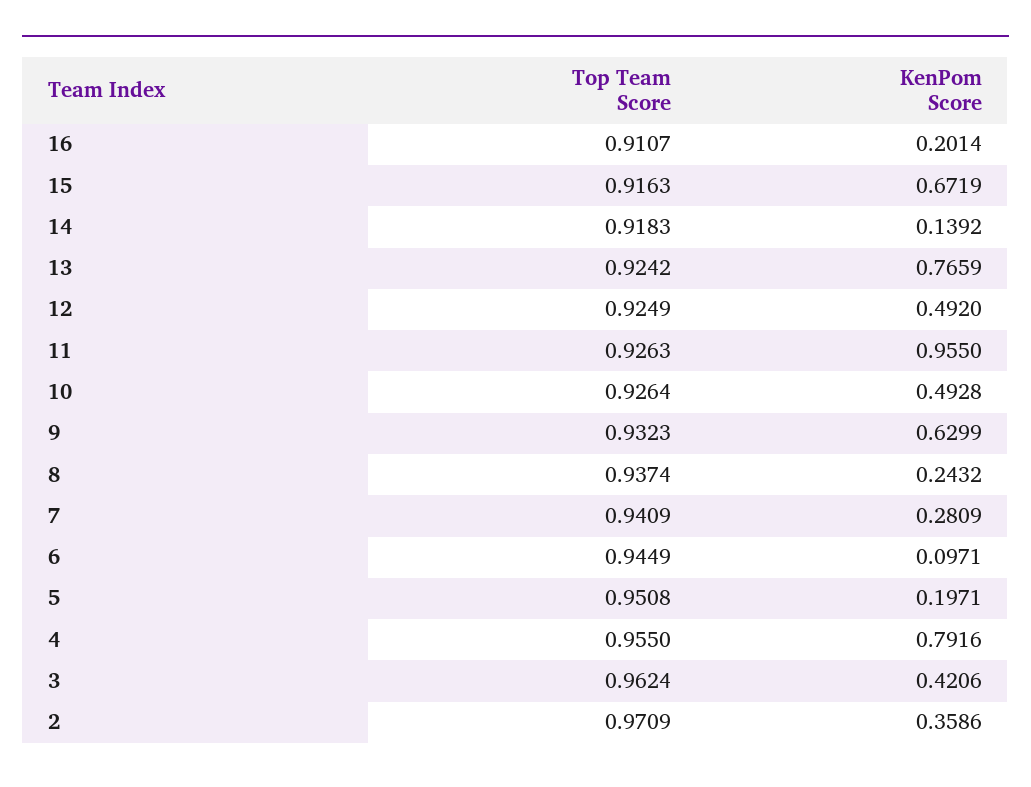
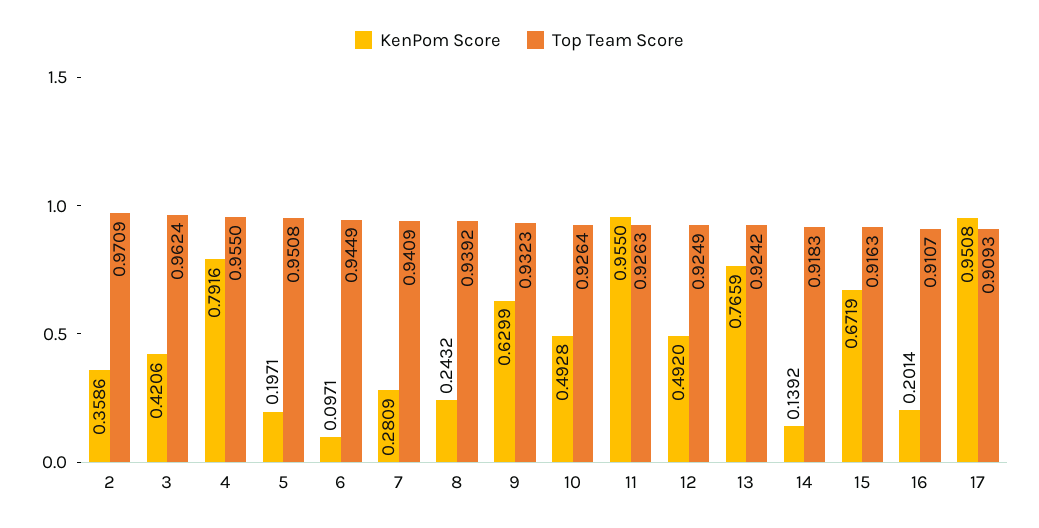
Top Team Score, 8: 0.9374 -> 0.9392
KenPom Score, 17: none -> 0.9508
Top Team Score, 17: none -> 0.9093

